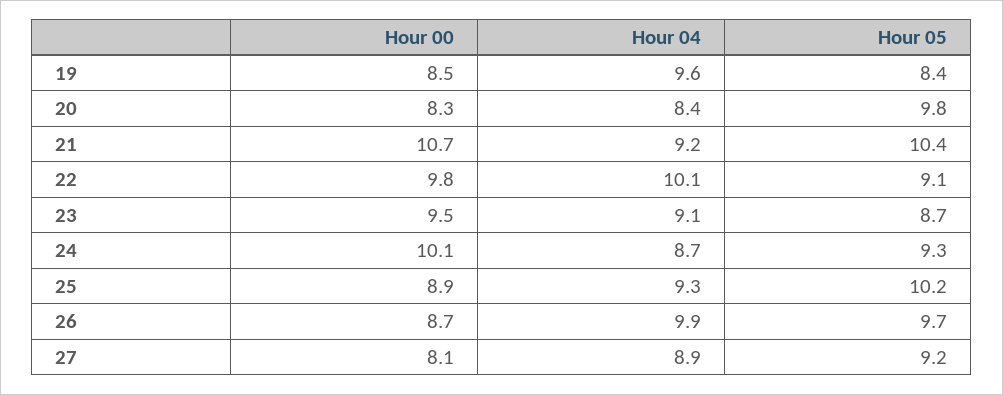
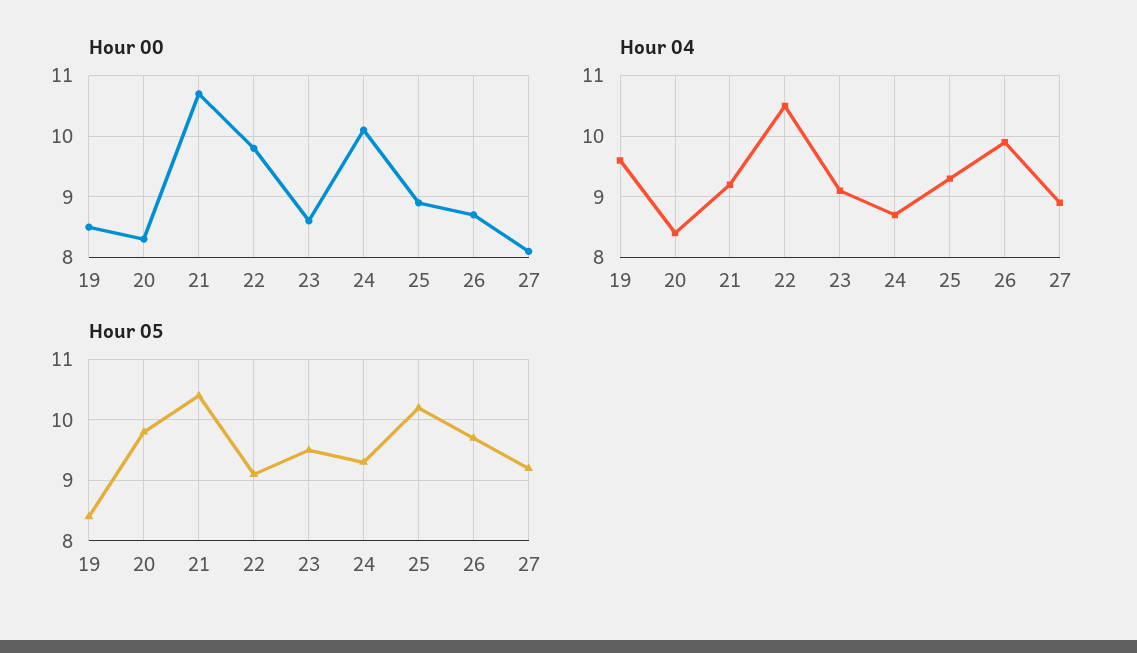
Hour 04, 22: 10.1 -> 10.5
Hour 00, 23: 9.5 -> 8.6
Hour 05, 23: 8.7 -> 9.5

